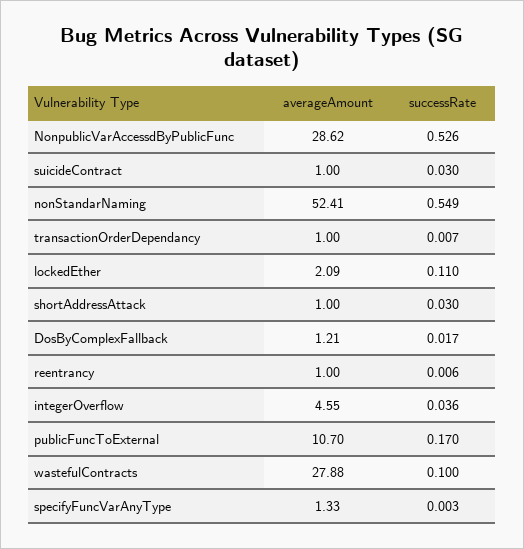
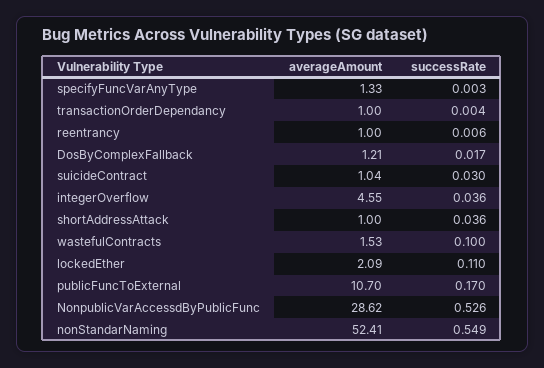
averageAmount, suicideContract: 1 -> 1.04
successRate, transactionOrderDependancy: 0.007 -> 0.004
successRate, shortAddressAttack: 0.03 -> 0.036
averageAmount, wastefulContracts: 27.88 -> 1.53

